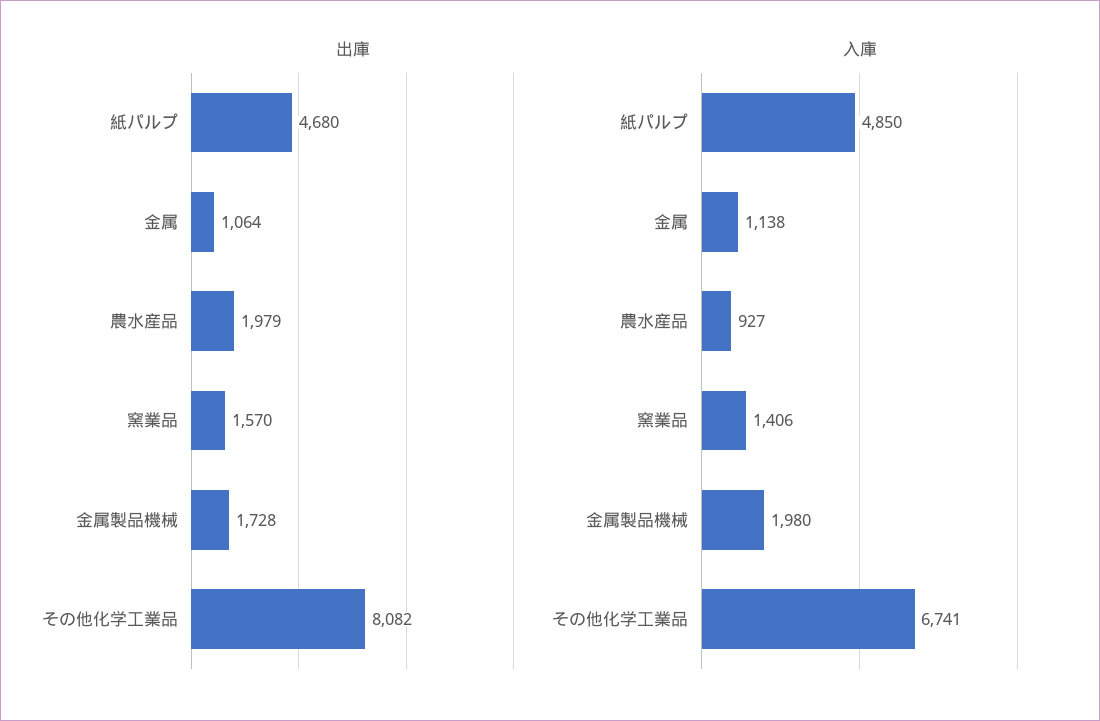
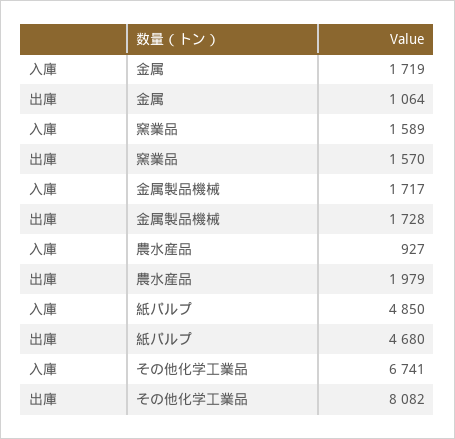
入庫, 金属: 1138 -> 1719
入庫, 窯業品: 1406 -> 1589
入庫, 金属製品機械: 1980 -> 1717

